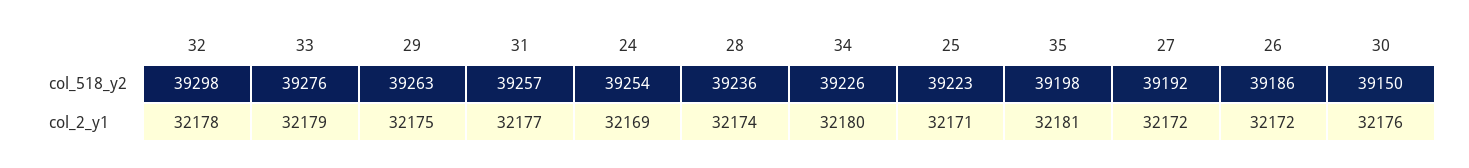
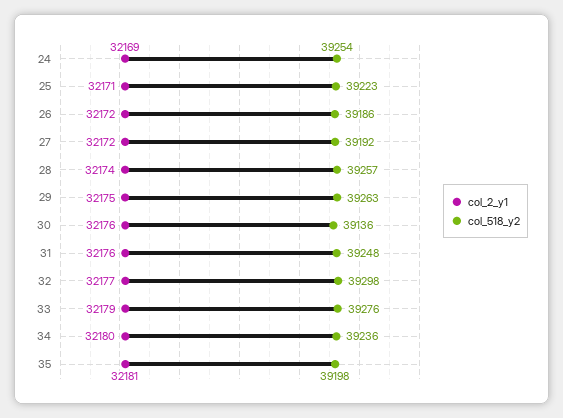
col_518_y2, 31: 39257 -> 39248
col_518_y2, 28: 39236 -> 39257
col_518_y2, 34: 39226 -> 39236
col_518_y2, 30: 39150 -> 39136
col_2_y1, 32: 32178 -> 32177
col_2_y1, 31: 32177 -> 32176

